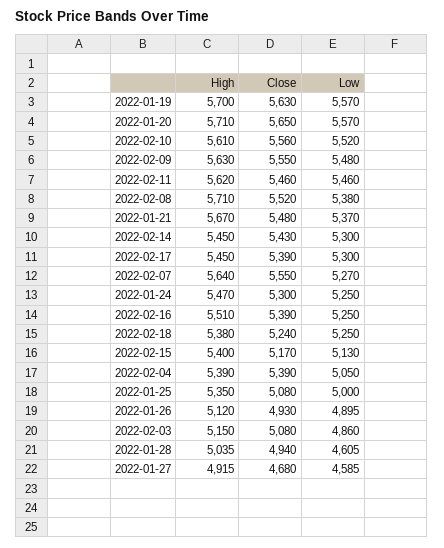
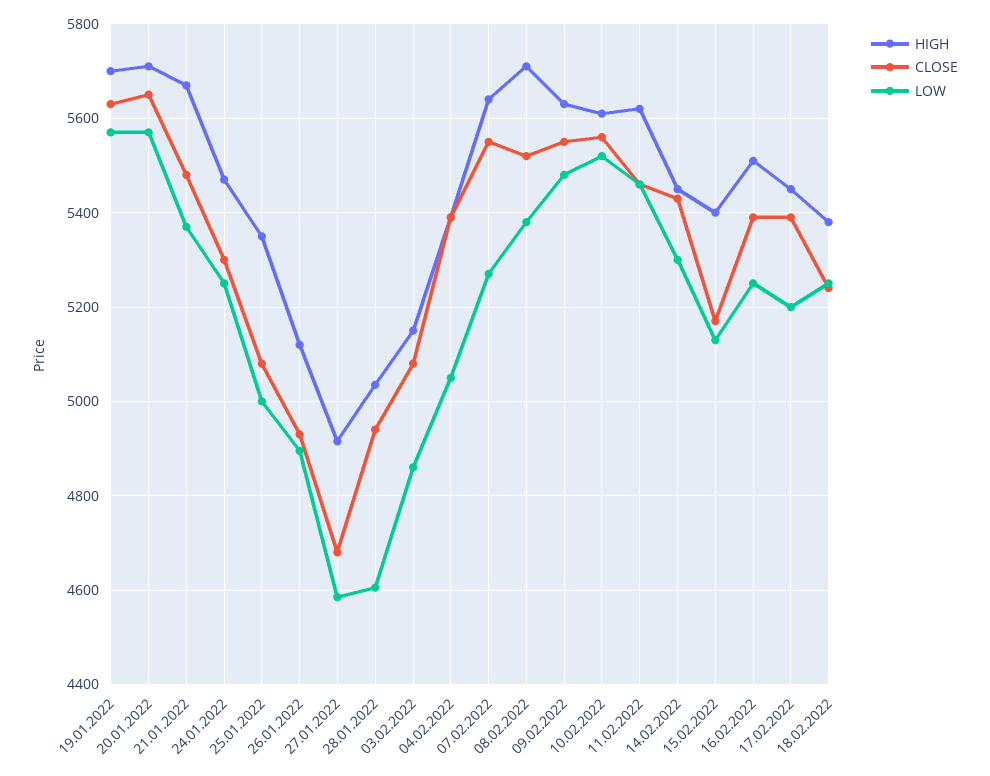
Low, 2022-02-17: 5300 -> 5200

